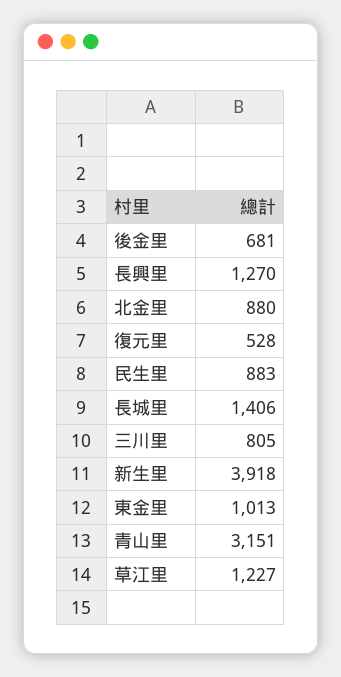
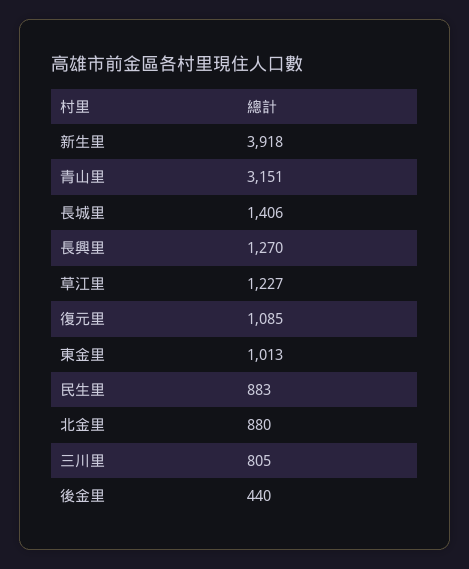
後金里: 681 -> 440
復元里: 528 -> 1085

